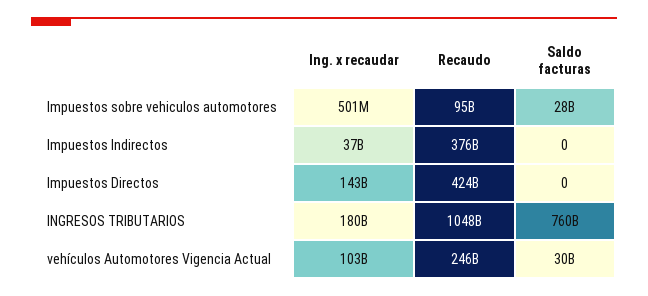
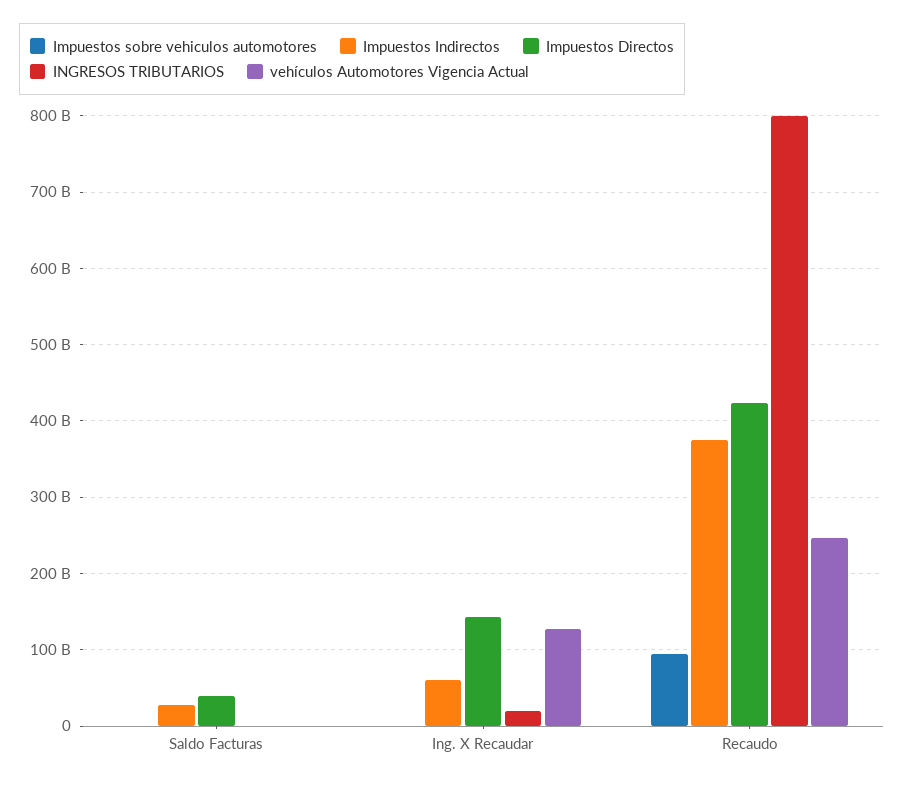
Impuestos sobre vehiculos automotores, Saldo facturas: 28000000000 -> 0
Impuestos Indirectos, Ing. x recaudar: 37000000000 -> 60000000000
Impuestos Indirectos, Saldo facturas: 0 -> 30000000000
Impuestos Directos, Saldo facturas: 0 -> 40000000000
INGRESOS TRIBUTARIOS, Ing. x recaudar: 180000000000 -> 20000000000
INGRESOS TRIBUTARIOS, Recaudo: 1048000000000 -> 800000000000
INGRESOS TRIBUTARIOS, Saldo facturas: 760000000000 -> 0
vehículos Automotores Vigencia Actual, Ing. x recaudar: 103000000000 -> 130000000000
vehículos Automotores Vigencia Actual, Saldo facturas: 30000000000 -> 0

